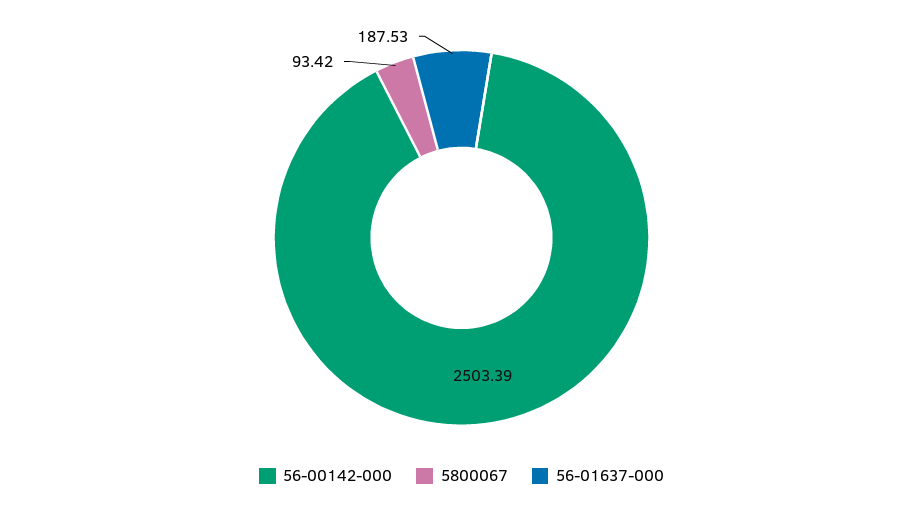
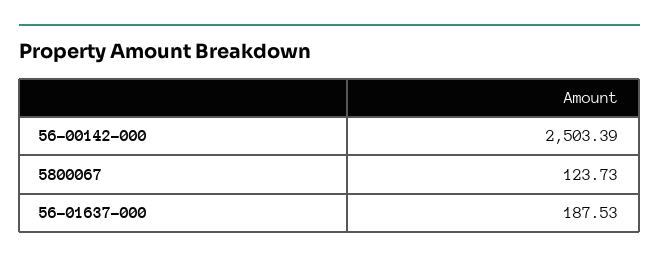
5800067: 93.42 -> 123.73

